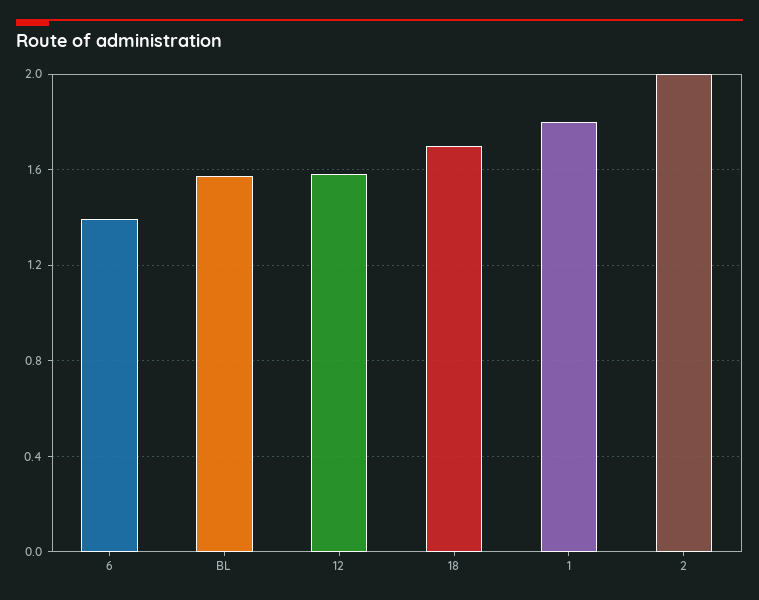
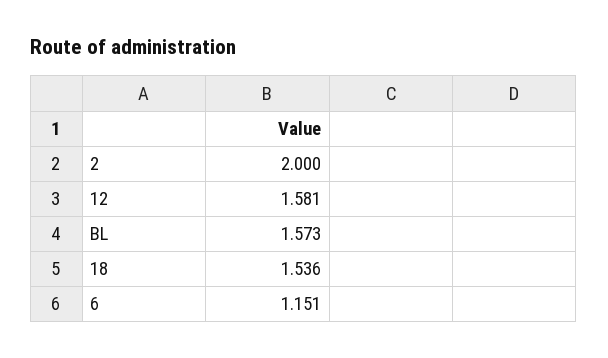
6: 1.4 -> 1.151
18: 1.7 -> 1.536
1: 1.8 -> none

